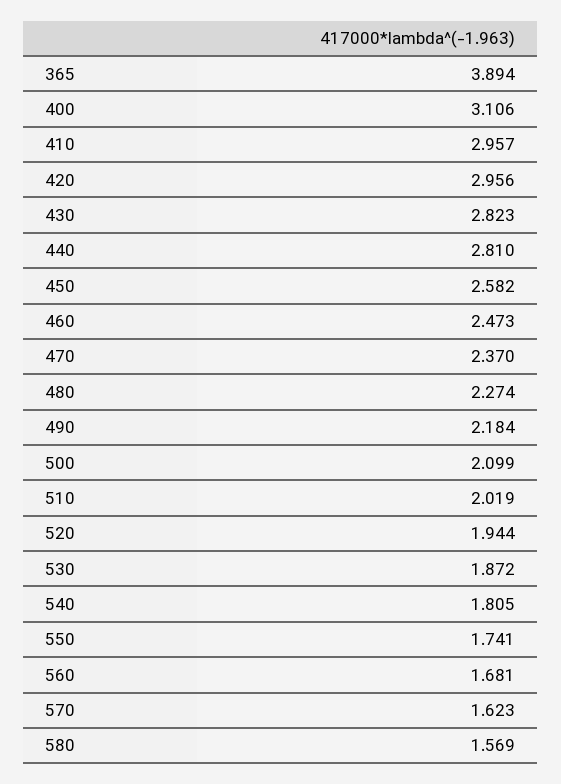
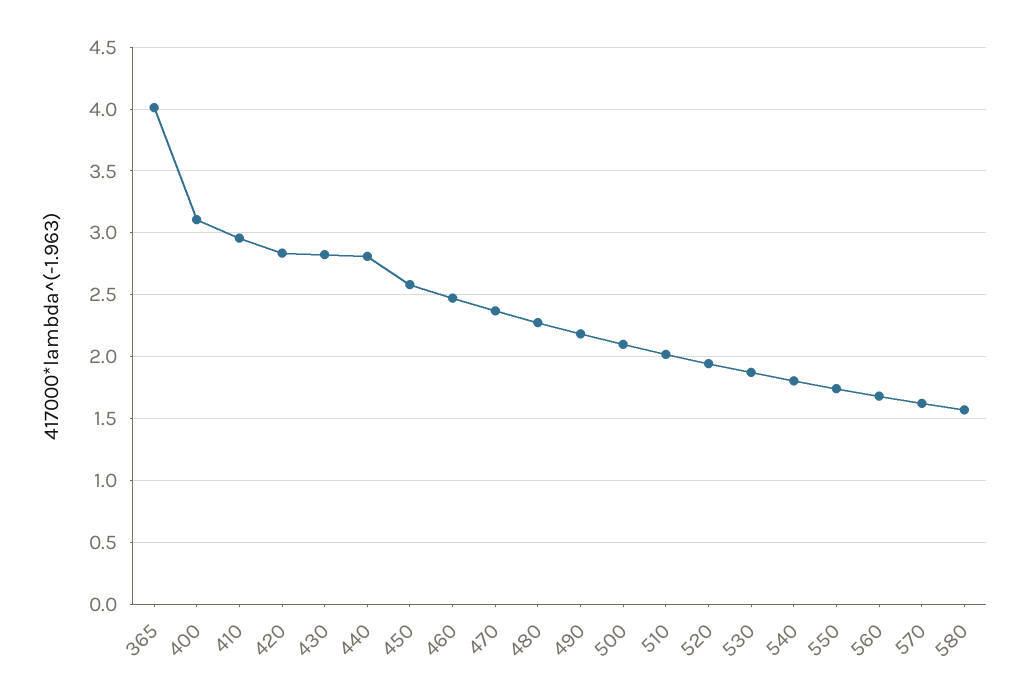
365: 3.894 -> 4
420: 2.956 -> 2.85

